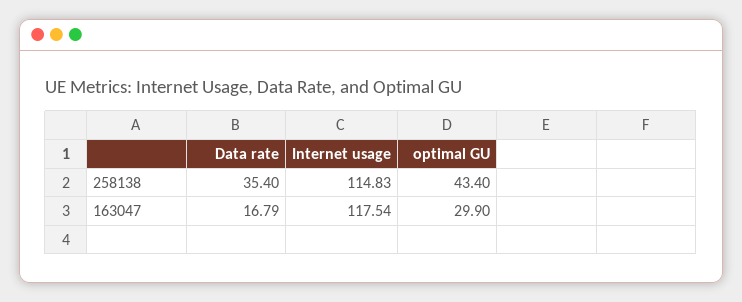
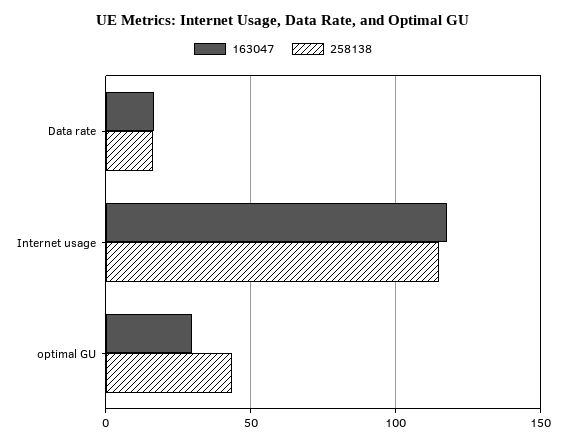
258138, Data rate: 35.4 -> 15

